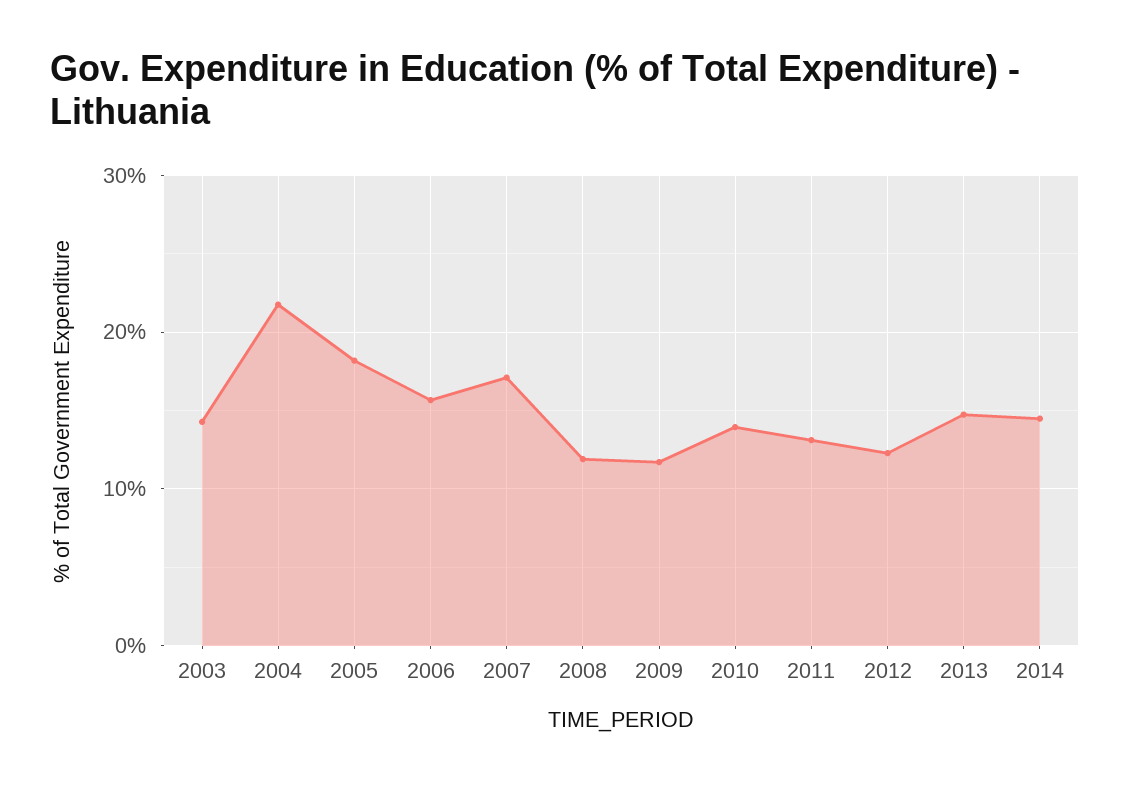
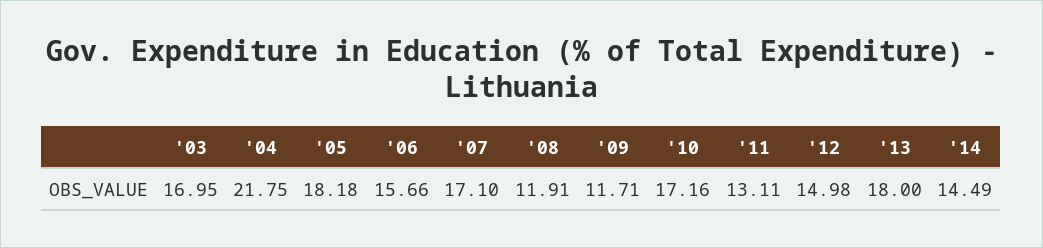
2003: 14 -> 16.95
2010: 14 -> 17.16
2012: 12 -> 14.98
2013: 15 -> 18

